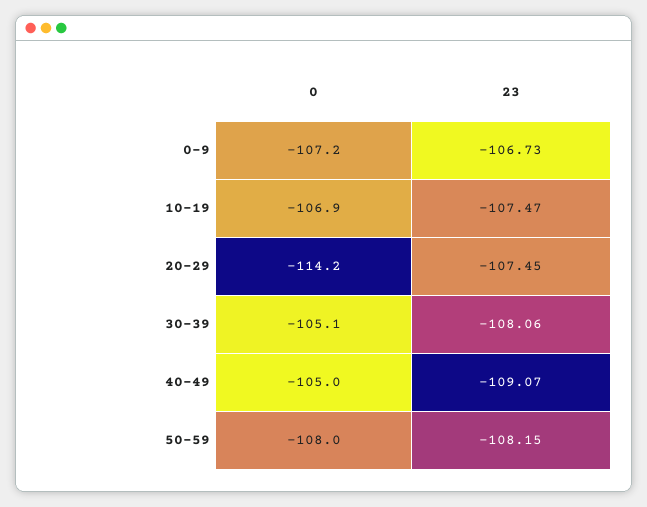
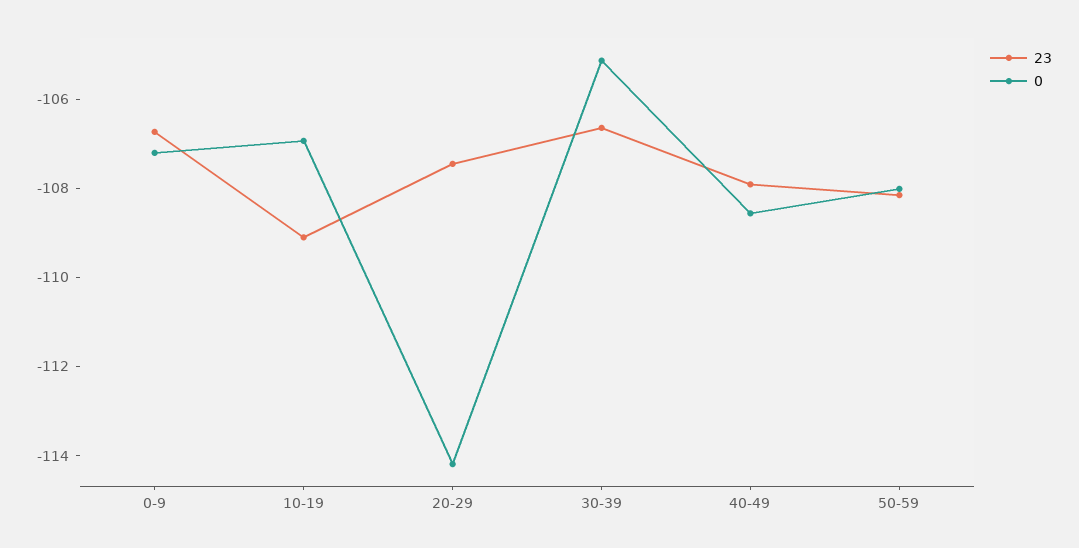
23, 10-19: -107.47 -> -109
23, 30-39: -108.06 -> -106.5
0, 40-49: -105 -> -108.5
23, 40-49: -109.07 -> -108

